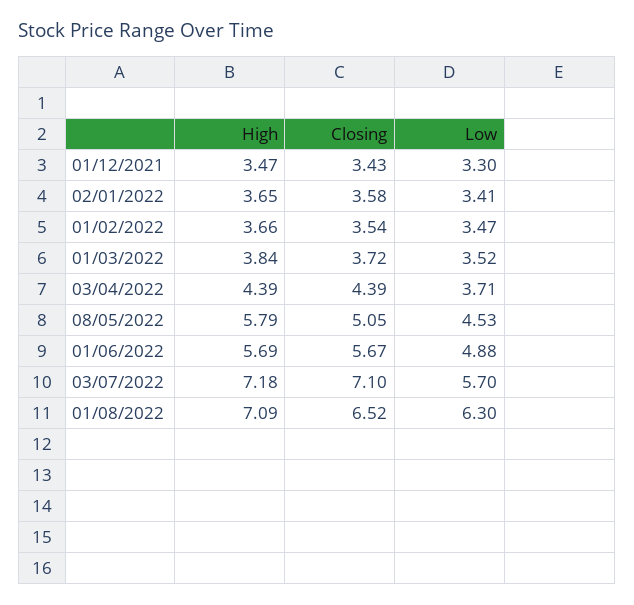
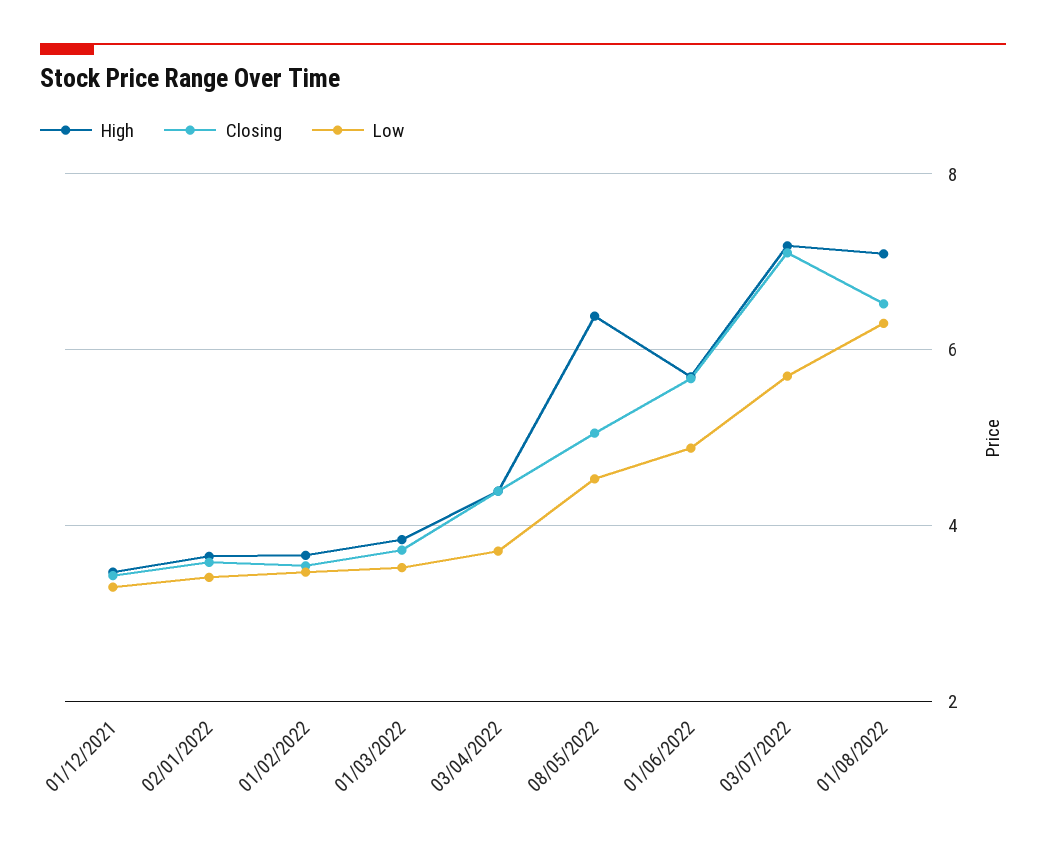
High, 08/05/2022: 5.79 -> 6.4

